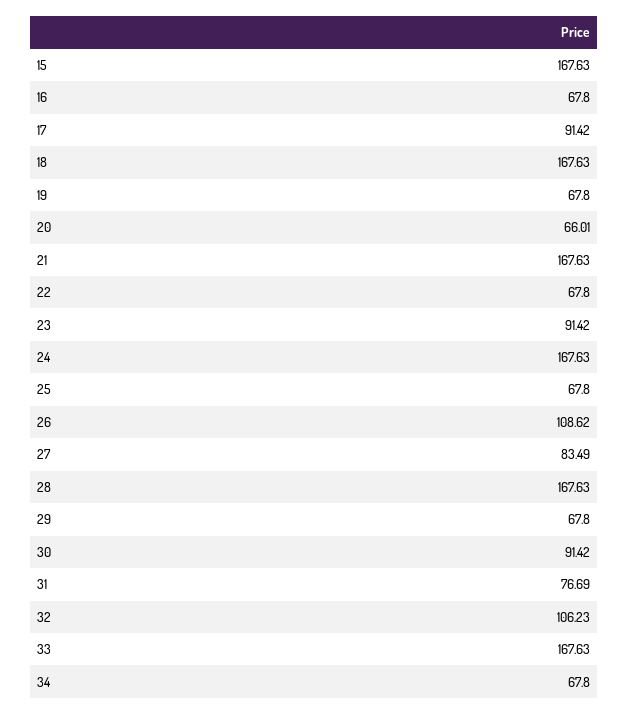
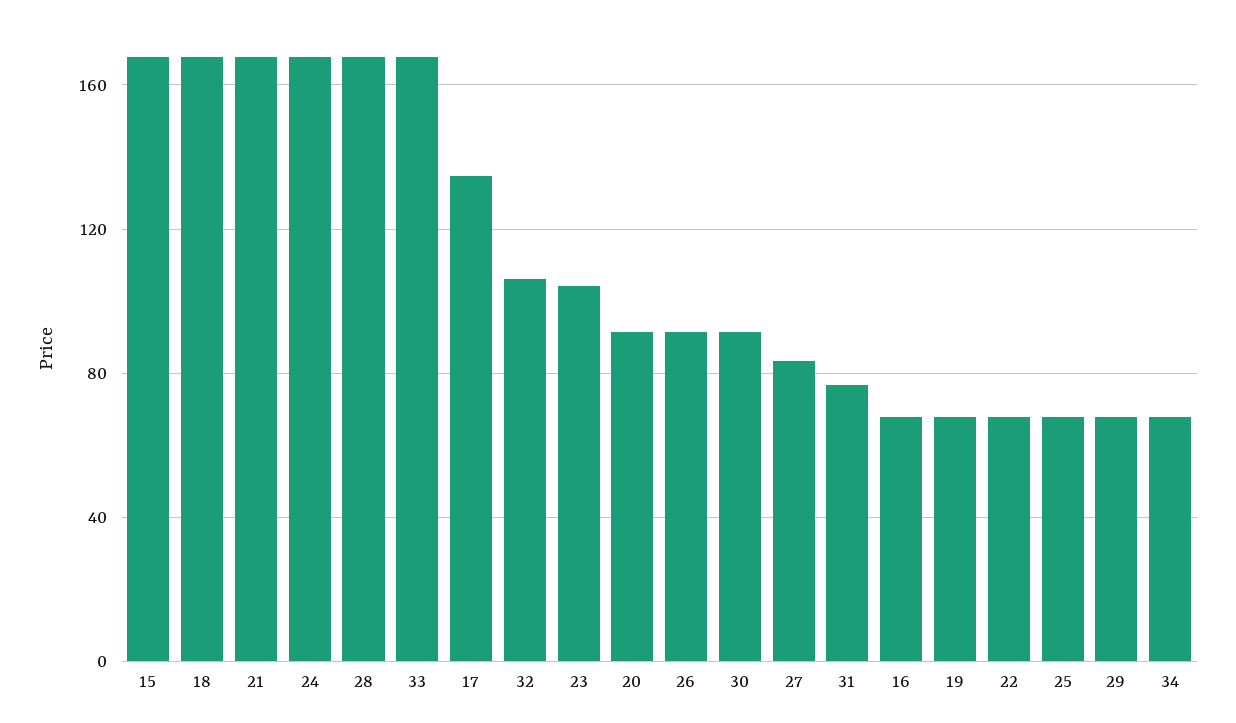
17: 91.42 -> 135
20: 66.01 -> 90
23: 91.42 -> 105
26: 108.62 -> 90

